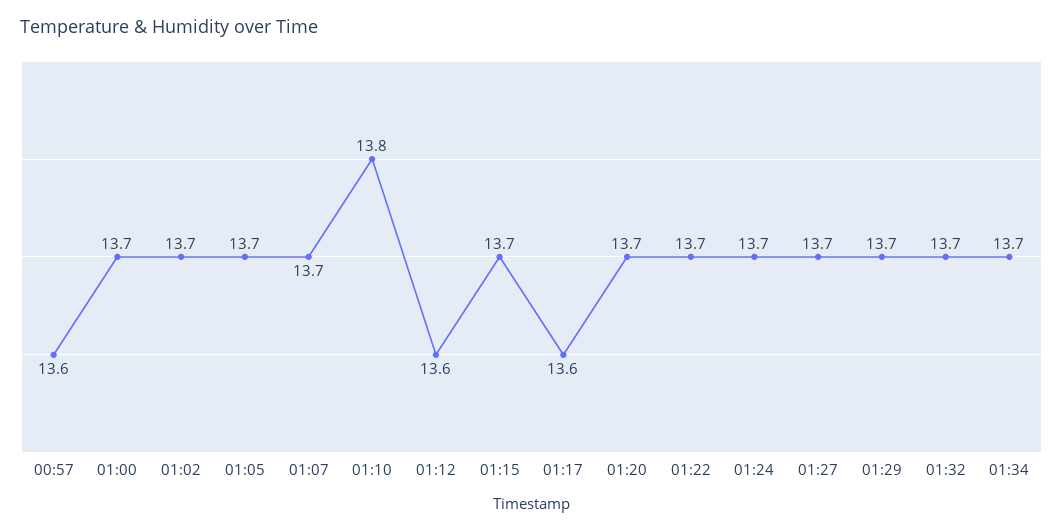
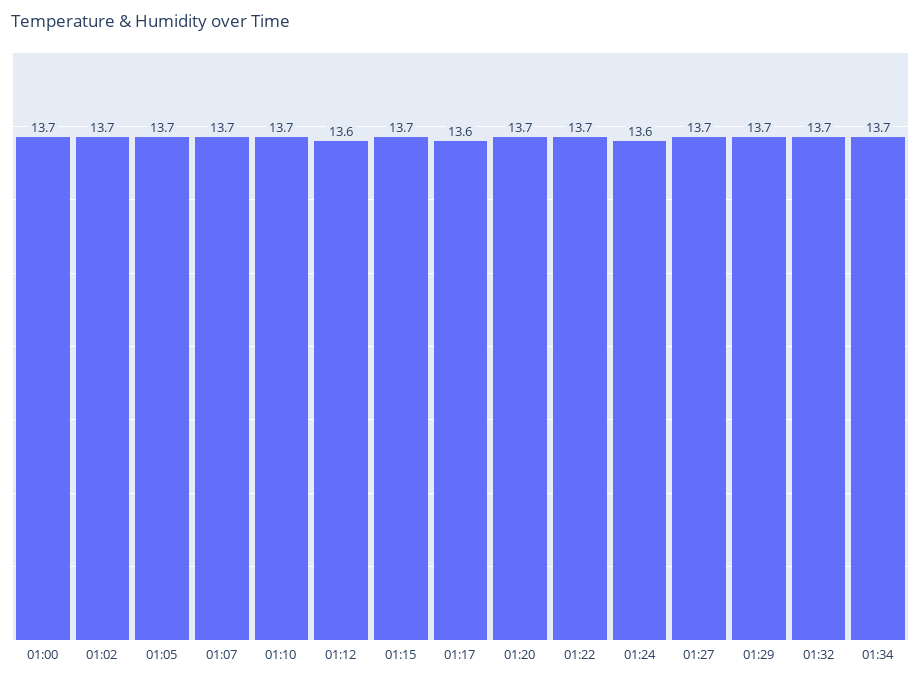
00:57: 13.6 -> none
01:10: 13.8 -> 13.7
01:24: 13.7 -> 13.6

